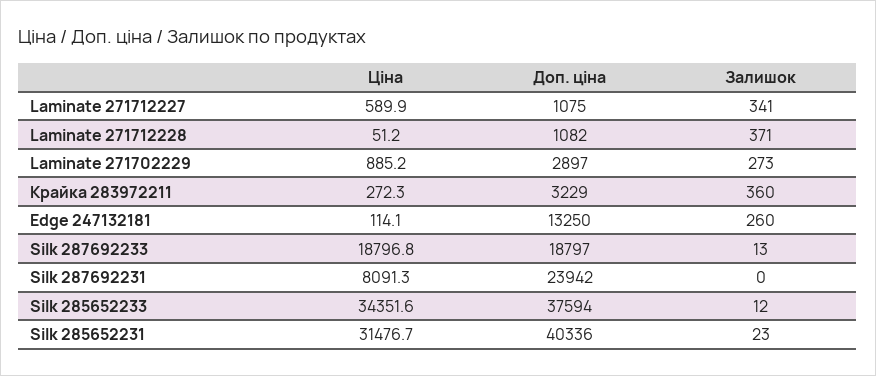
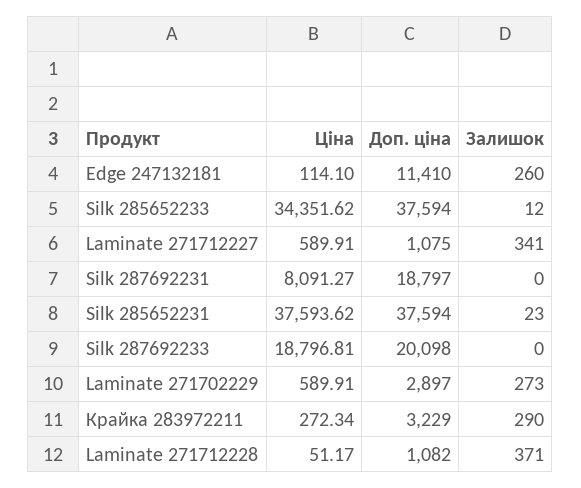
Ціна, Laminate 271702229: 885.2 -> 589.91
Залишок, Крайка 283972211: 360 -> 290
Доп. ціна, Edge 247132181: 13250 -> 11410
Доп. ціна, Silk 287692233: 18797 -> 20098
Залишок, Silk 287692233: 13 -> 0
Доп. ціна, Silk 287692231: 23942 -> 18797
Ціна, Silk 285652231: 31476.7 -> 37593.62
Доп. ціна, Silk 285652231: 40336 -> 37594

